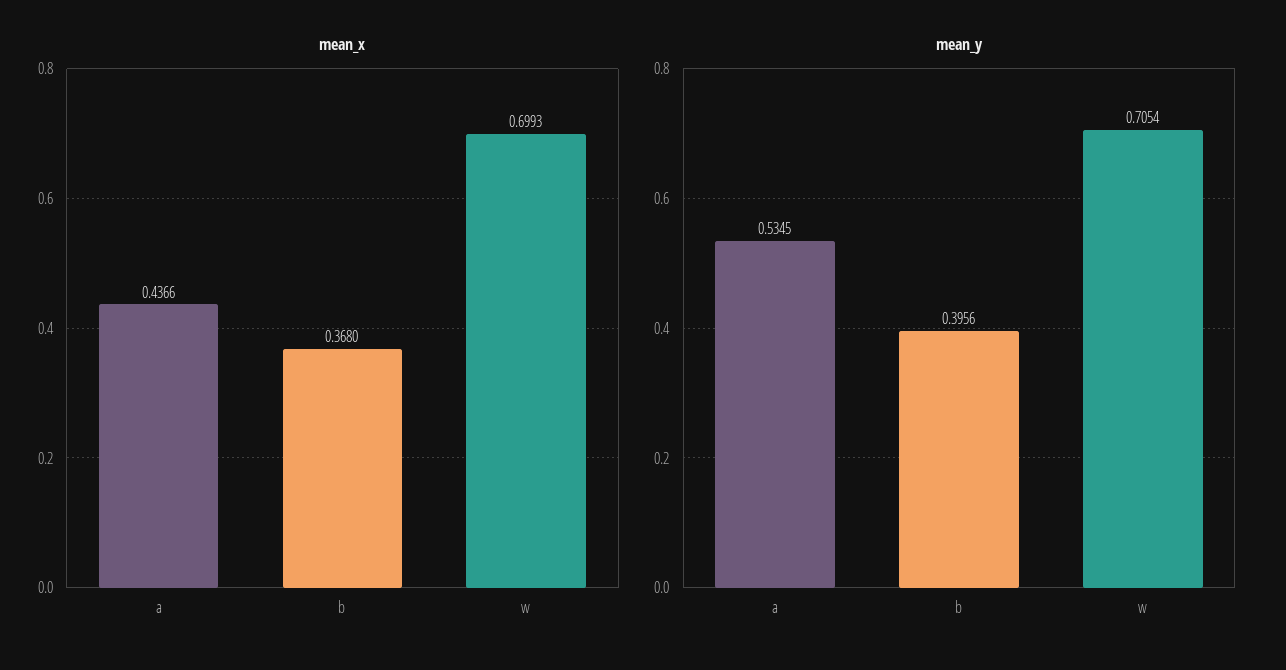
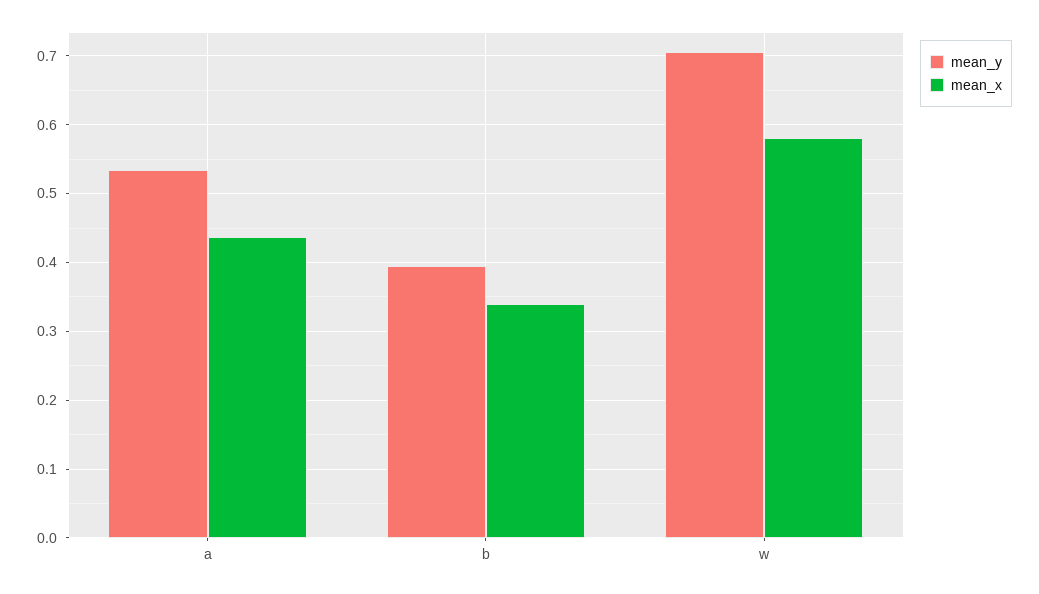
mean_x, b: 0.368 -> 0.34
mean_x, w: 0.6993 -> 0.58

